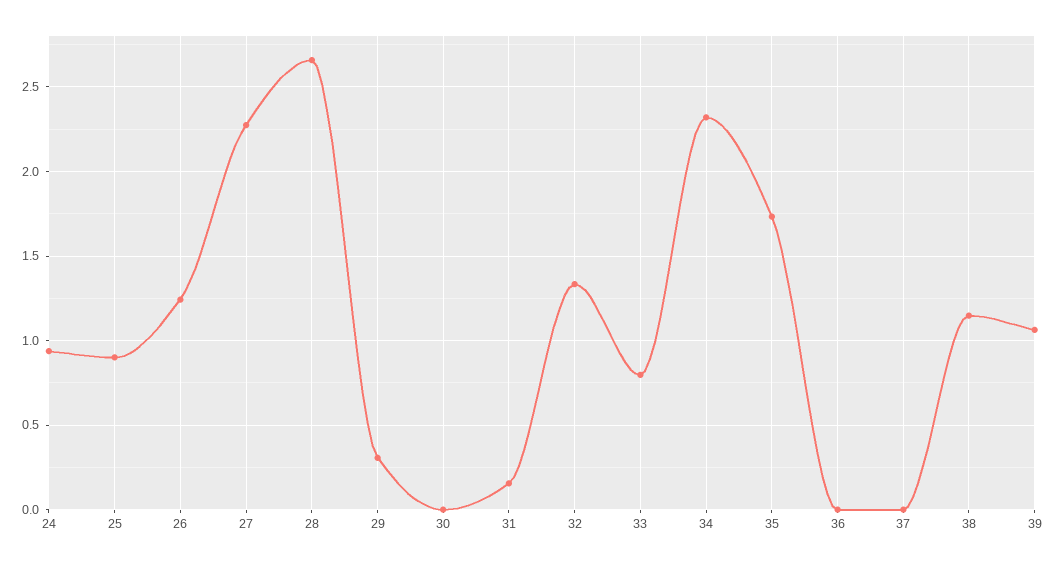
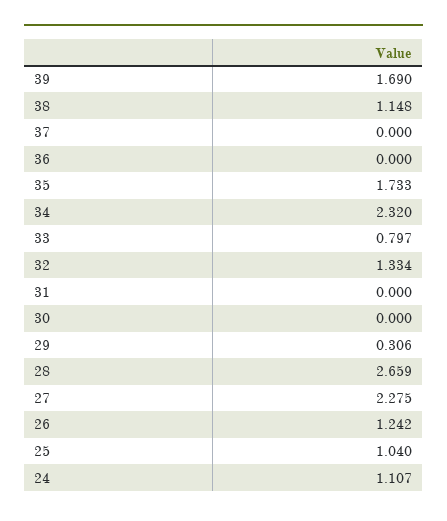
24: 0.95 -> 1.107
25: 0.9 -> 1.04
31: 0.15 -> 0
39: 1.05 -> 1.69

